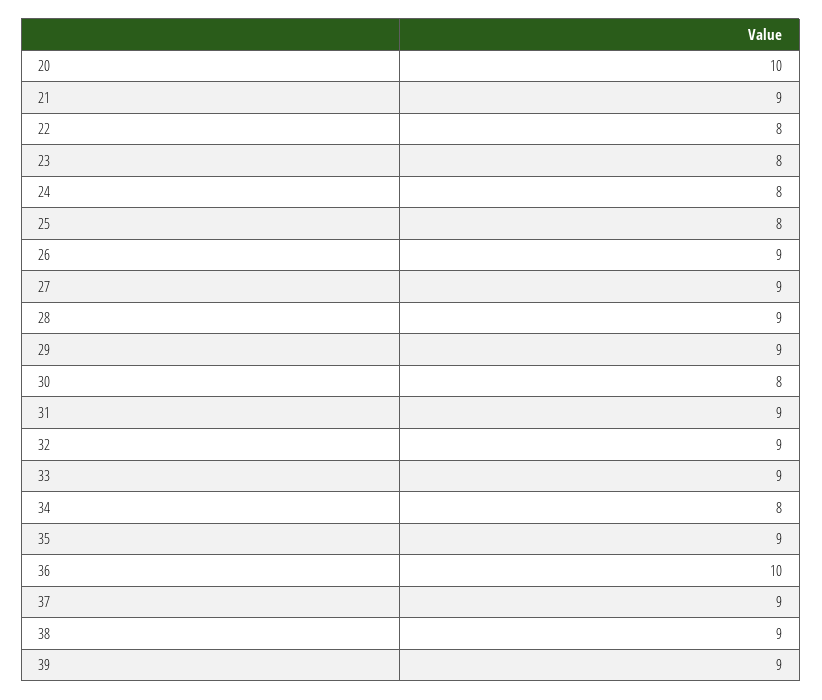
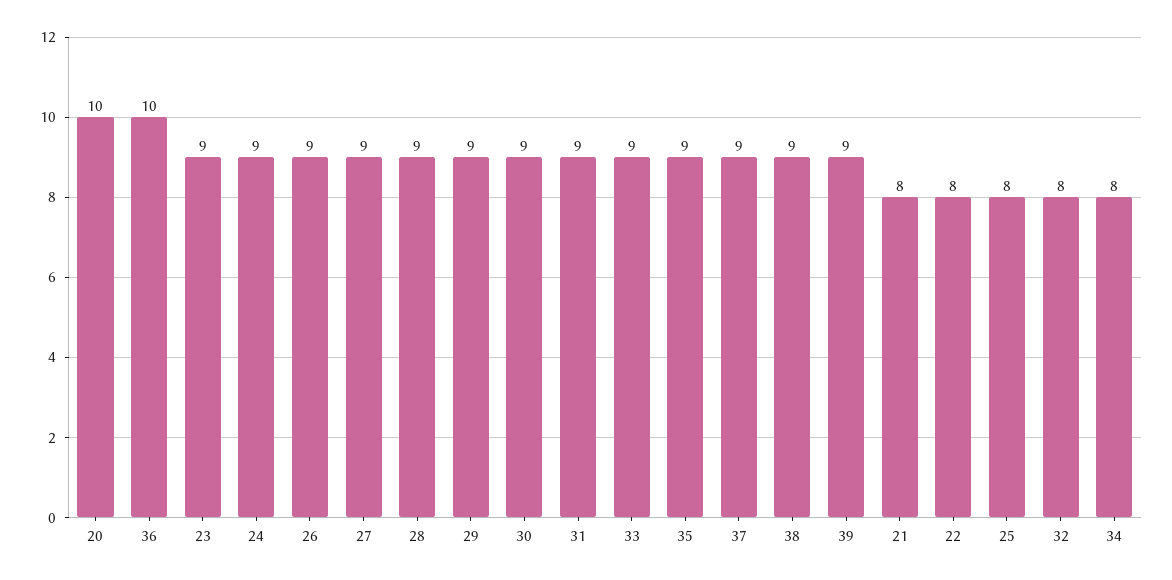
21: 9 -> 8
23: 8 -> 9
24: 8 -> 9
30: 8 -> 9
32: 9 -> 8

